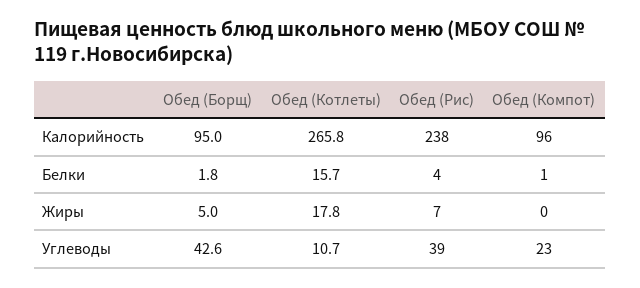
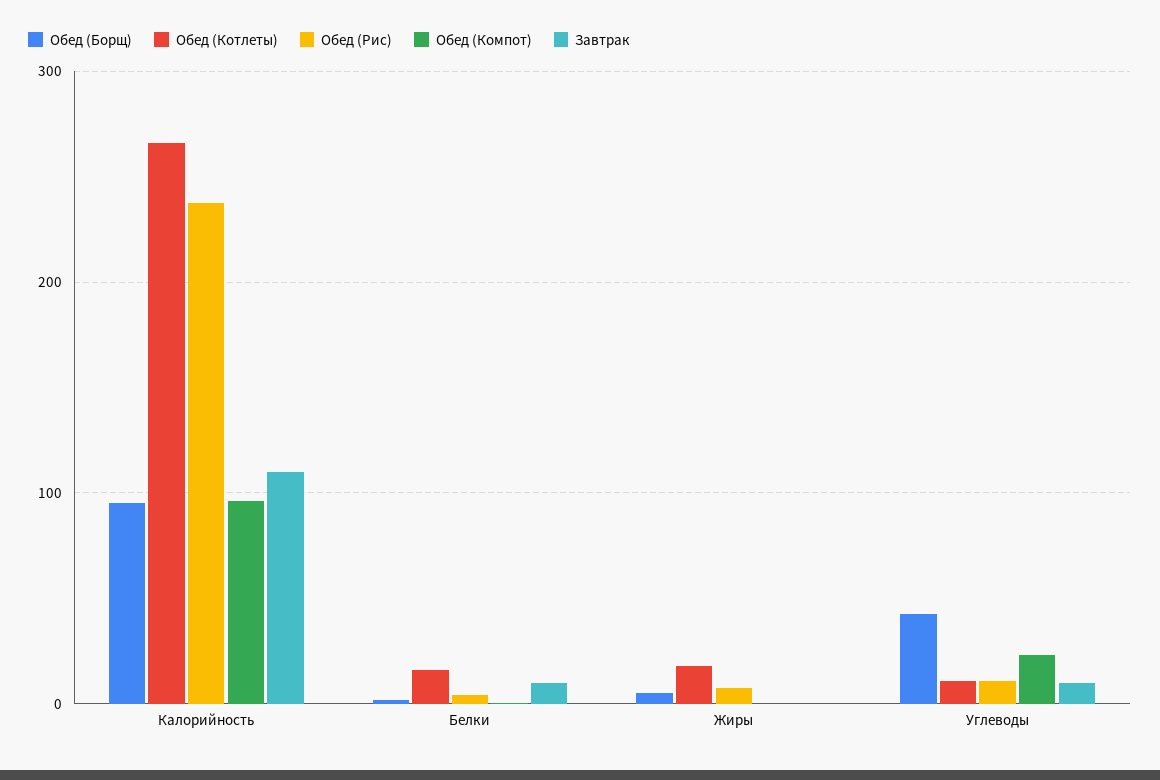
Обед (Рис), Углеводы: 39 -> 10
Завтрак, Калорийность: none -> 110
Завтрак, Белки: none -> 10
Завтрак, Жиры: none -> 0
Завтрак, Углеводы: none -> 10

